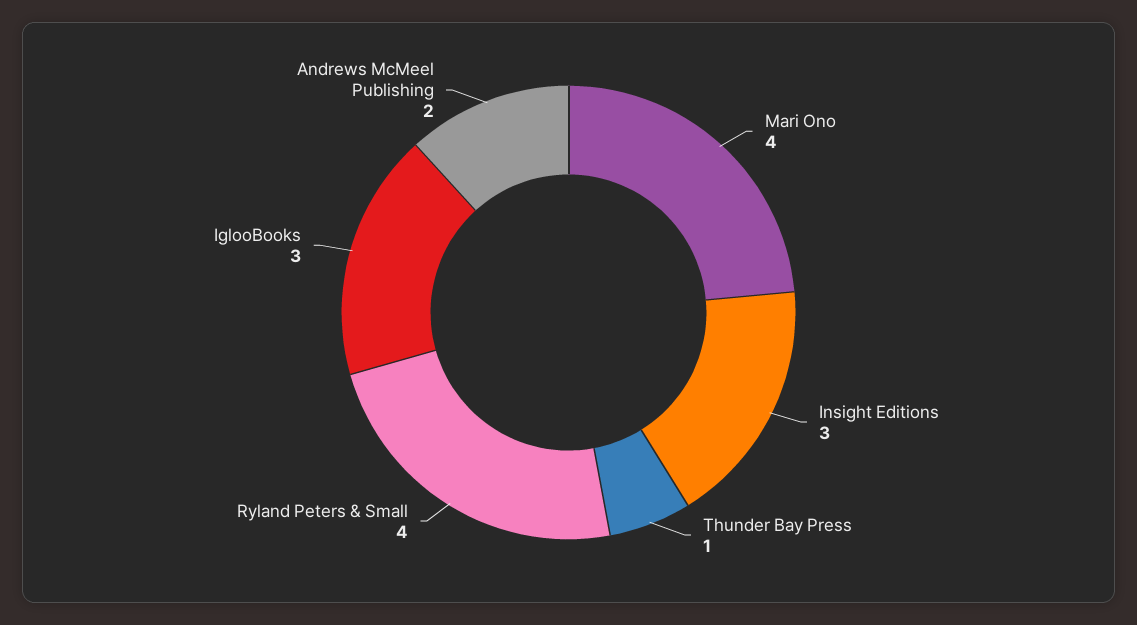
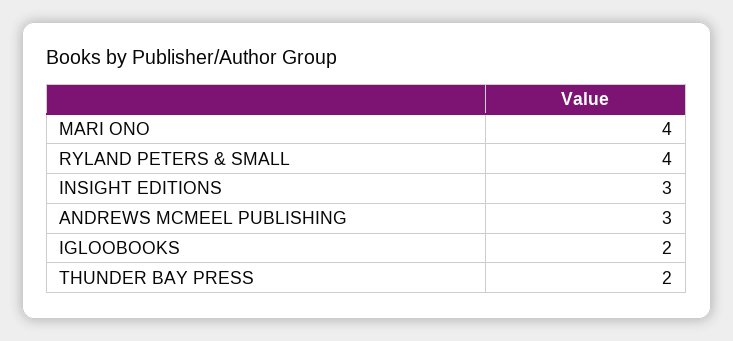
Thunder Bay Press: 1 -> 2
IglooBooks: 3 -> 2
Andrews McMeel Publishing: 2 -> 3

